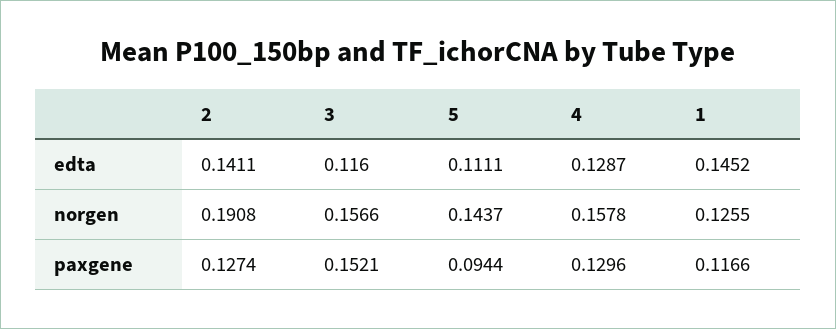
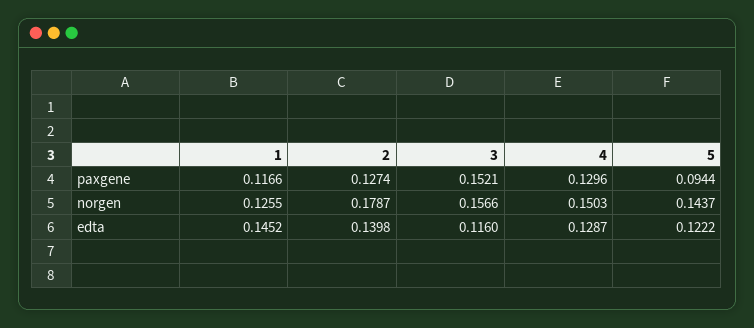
2, edta: 0.1411 -> 0.1398
5, edta: 0.1111 -> 0.1222
2, norgen: 0.1908 -> 0.1787
4, norgen: 0.1578 -> 0.1503

